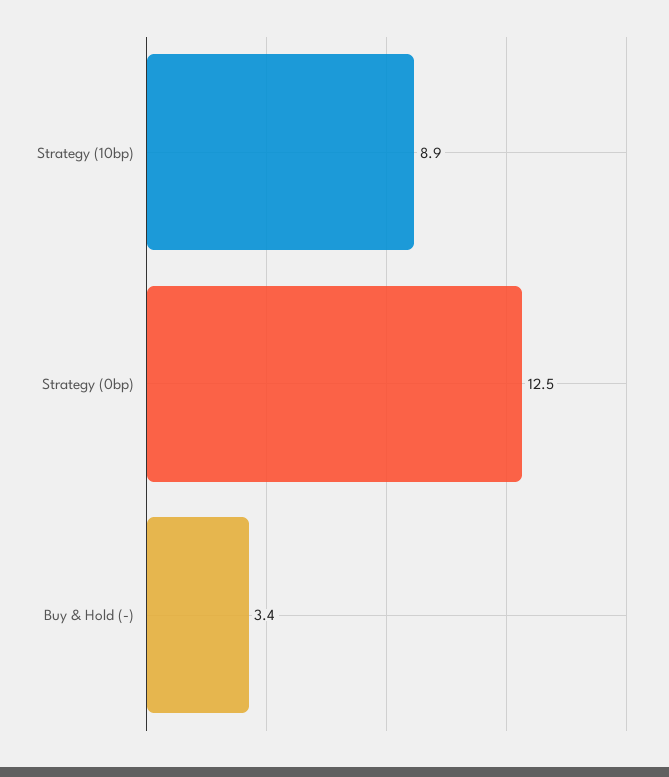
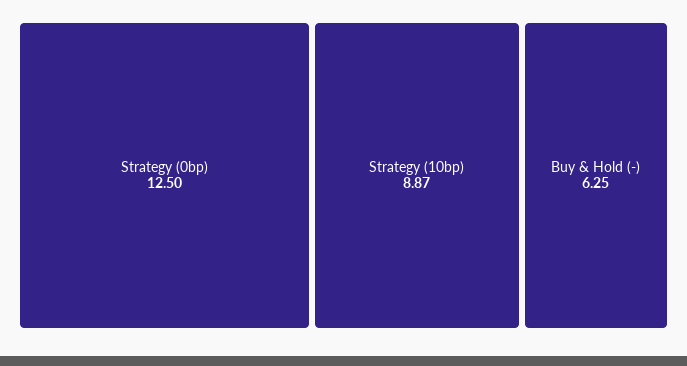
Buy & Hold (-): 3.4 -> 6.25

